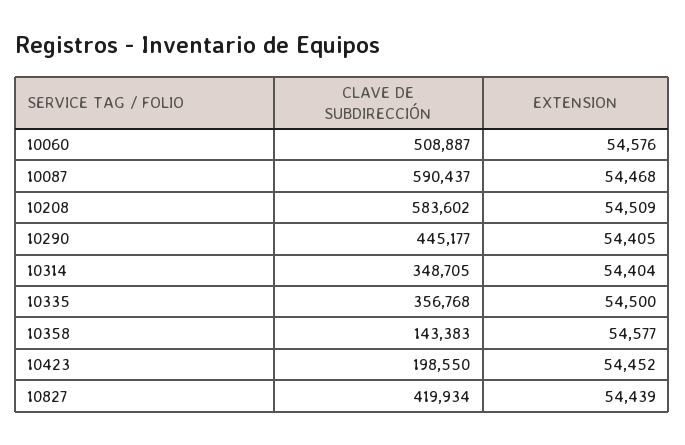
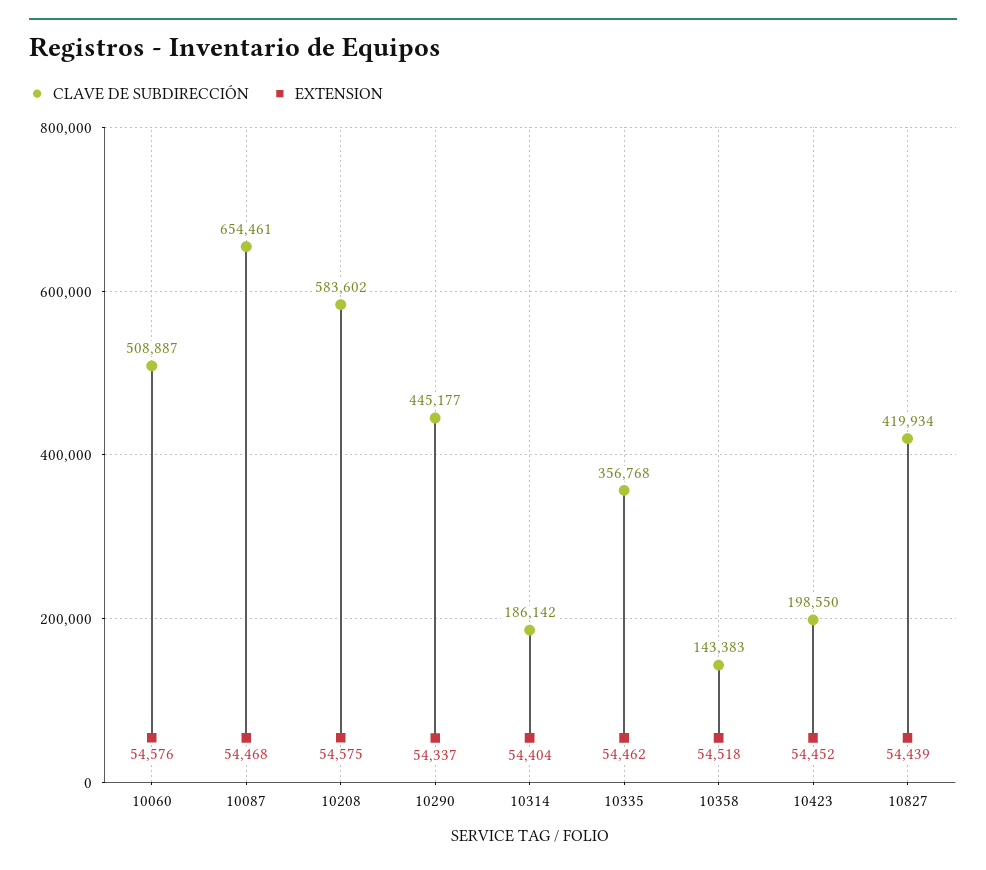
CLAVE DE SUBDIRECCIÓN, 10087: 590437 -> 654461
EXTENSION, 10208: 54509 -> 54575
EXTENSION, 10290: 54405 -> 54337
CLAVE DE SUBDIRECCIÓN, 10314: 348705 -> 186142
EXTENSION, 10335: 54500 -> 54462
EXTENSION, 10358: 54577 -> 54518

